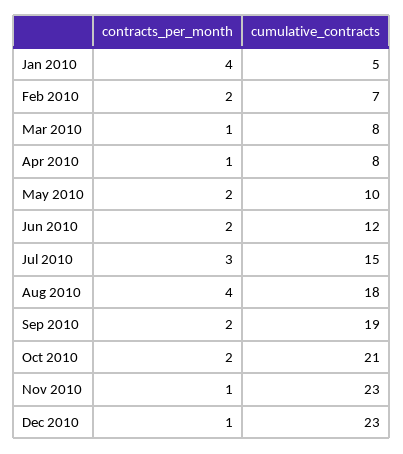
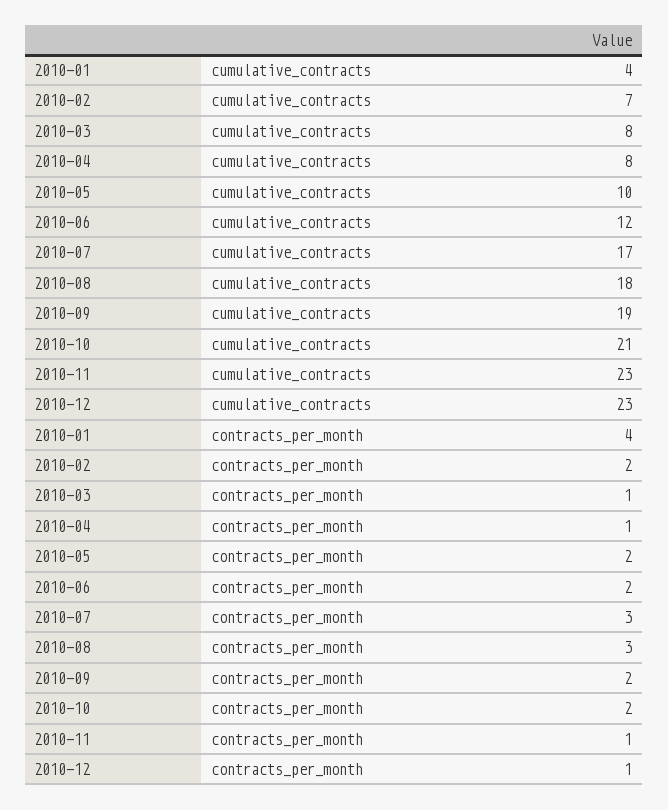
cumulative_contracts, Jan 2010: 5 -> 4
cumulative_contracts, Jul 2010: 15 -> 17
contracts_per_month, Aug 2010: 4 -> 3

